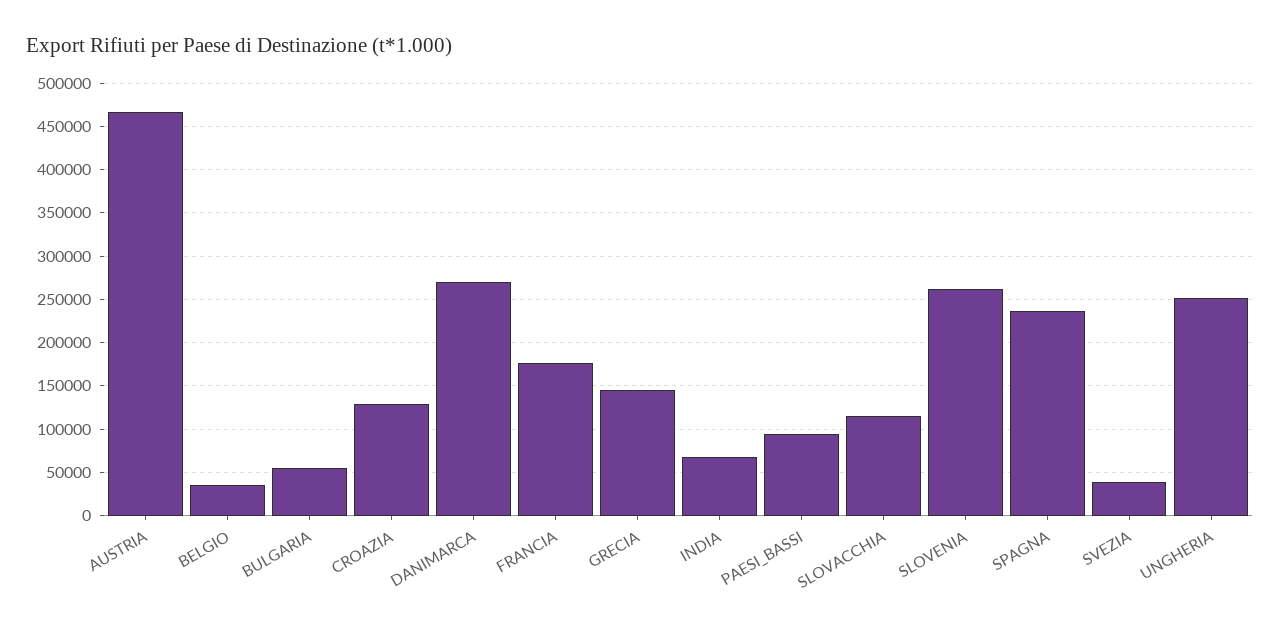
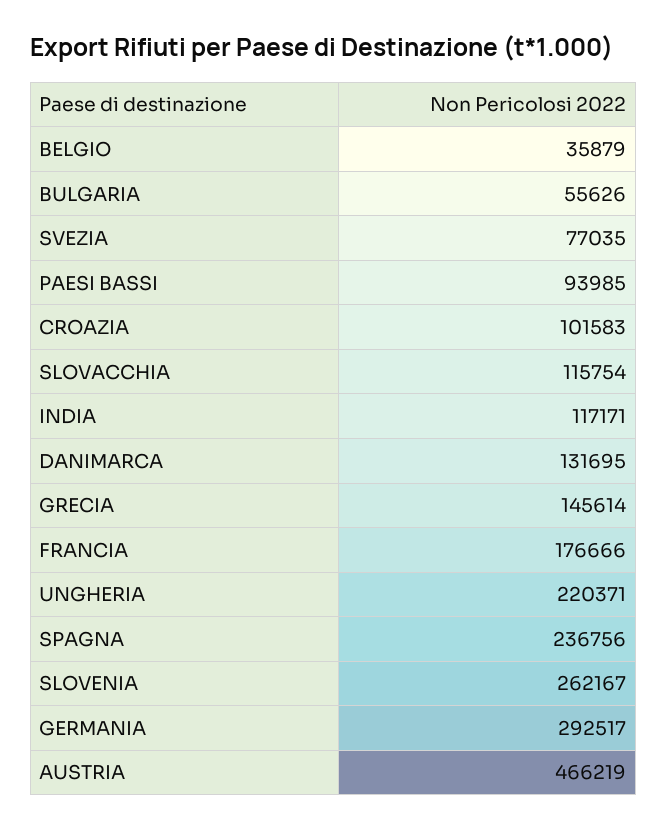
CROAZIA: 130000 -> 101583
DANIMARCA: 270000 -> 131695
INDIA: 70000 -> 117171
SVEZIA: 40000 -> 77035
UNGHERIA: 250000 -> 220371
GERMANIA: none -> 292517

